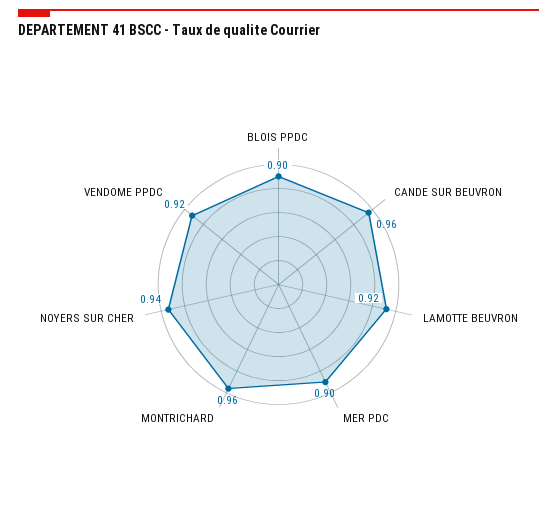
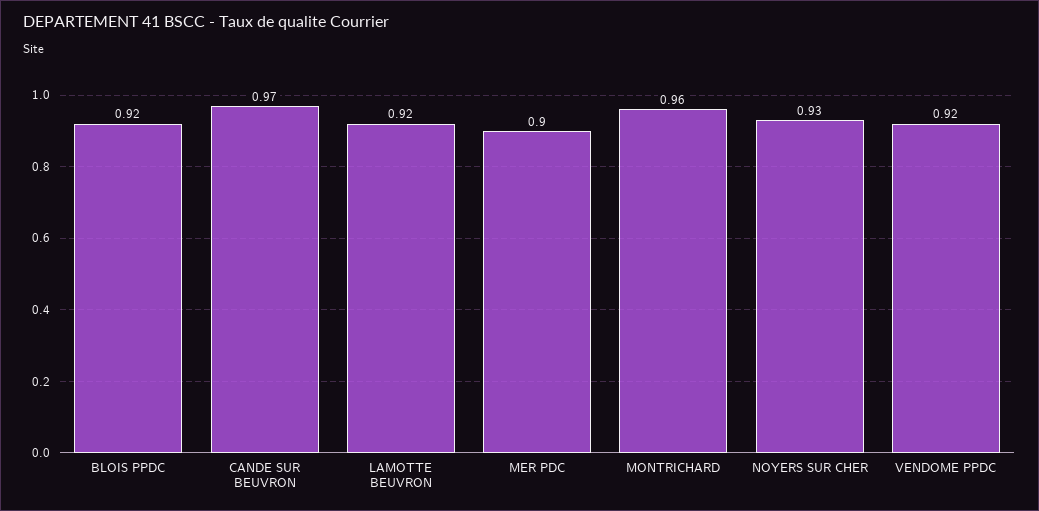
BLOIS PPDC: 0.9 -> 0.92
CANDE SUR BEUVRON: 0.96 -> 0.97
NOYERS SUR CHER: 0.94 -> 0.93

